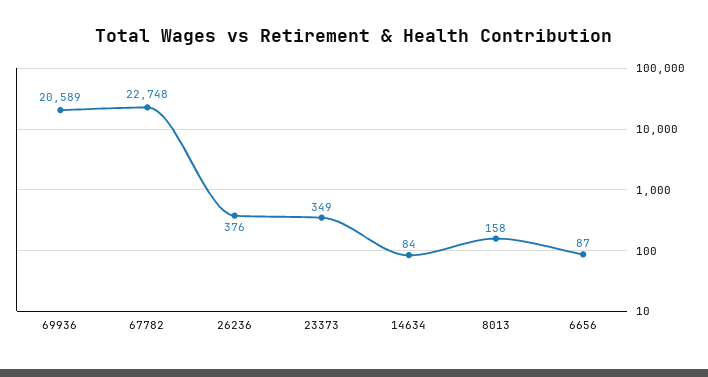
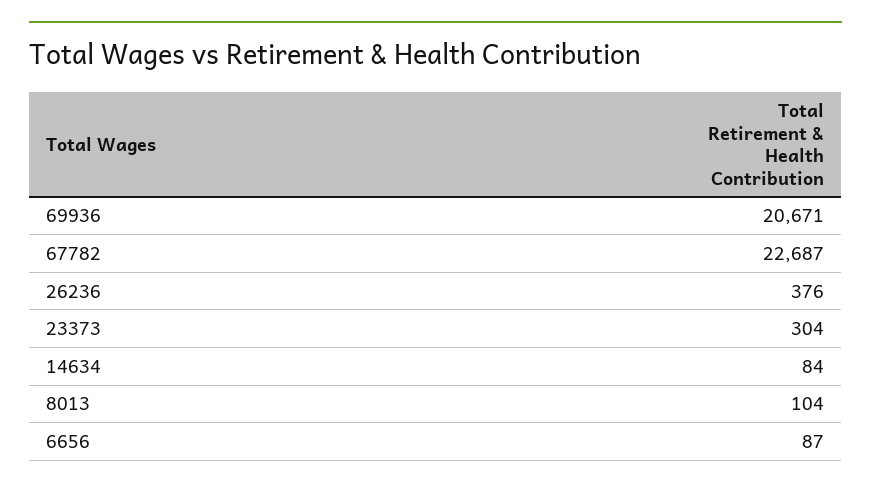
69936: 20589 -> 20671
67782: 22748 -> 22687
23373: 349 -> 304
8013: 158 -> 104

